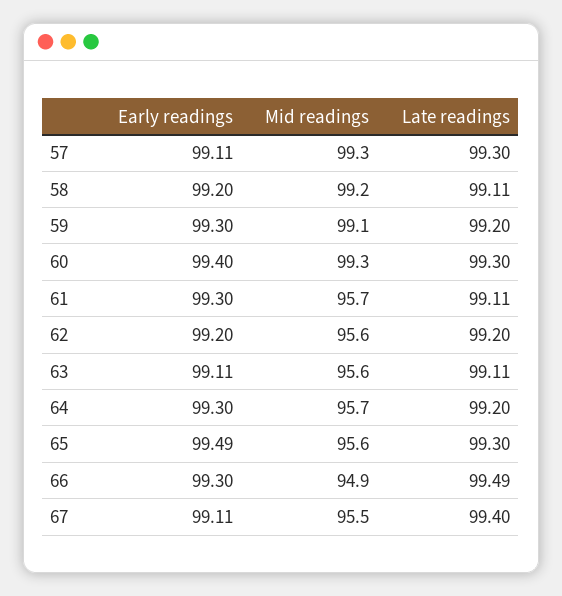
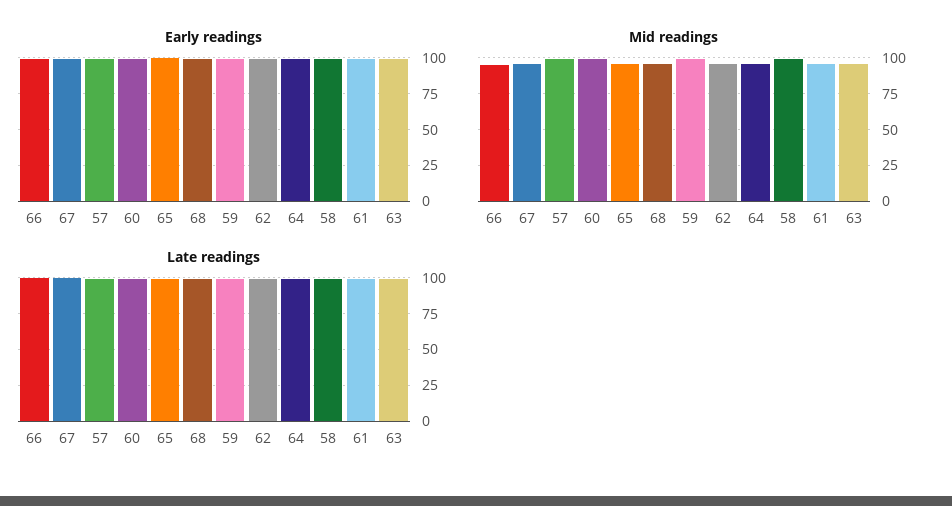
Early readings, 68: none -> 100
Mid readings, 68: none -> 95
Late readings, 68: none -> 100

